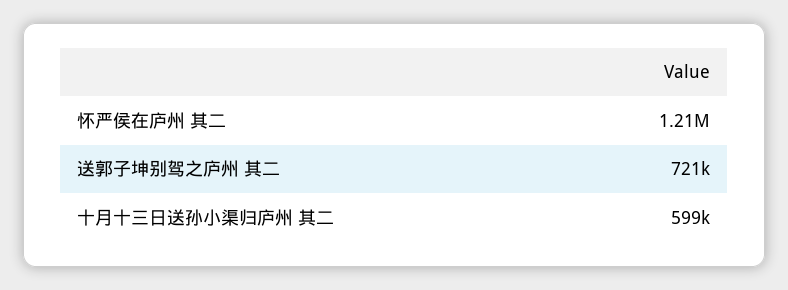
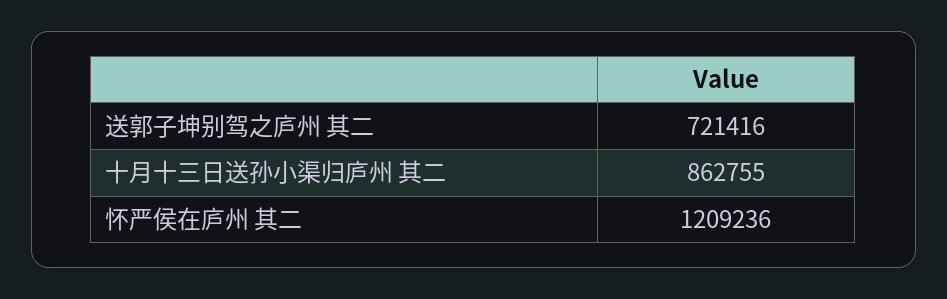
十月十三日送孙小渠归庐州 其二: 599000 -> 862755

